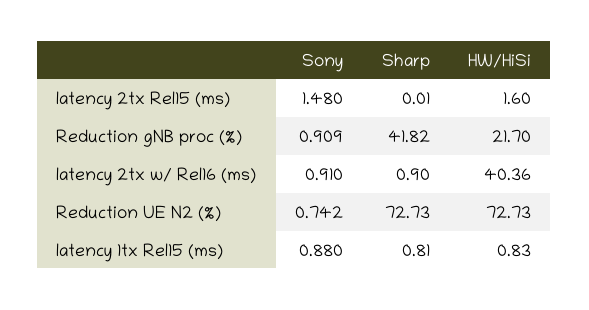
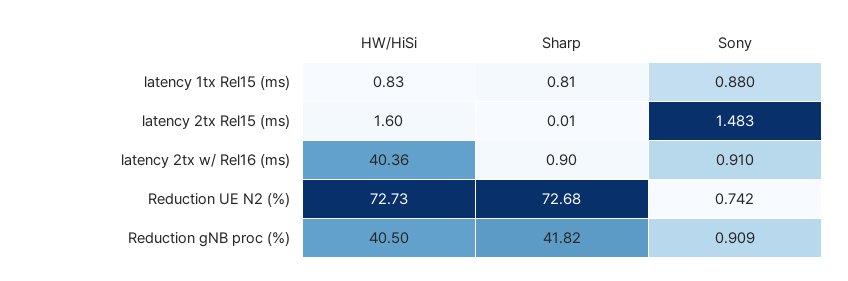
Sony, latency 2tx Rel15 (ms): 1.48 -> 1.483
HW/HiSi, Reduction gNB proc (%): 21.7 -> 40.5
Sharp, Reduction UE N2 (%): 72.73 -> 72.68

